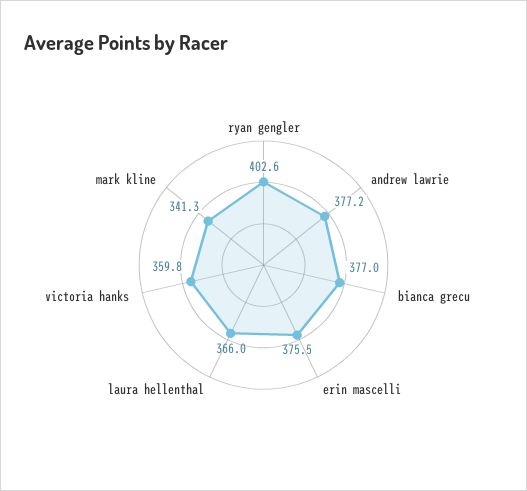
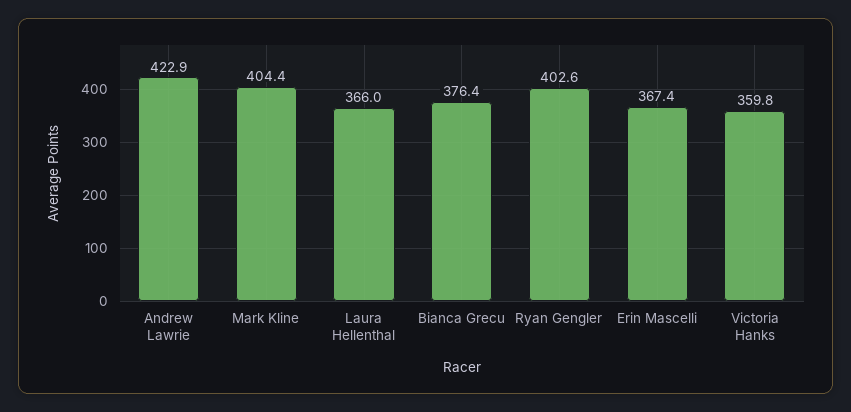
andrew lawrie: 377.2 -> 422.9
bianca grecu: 377 -> 376.4
erin mascelli: 375.5 -> 367.4
mark kline: 341.3 -> 404.4

